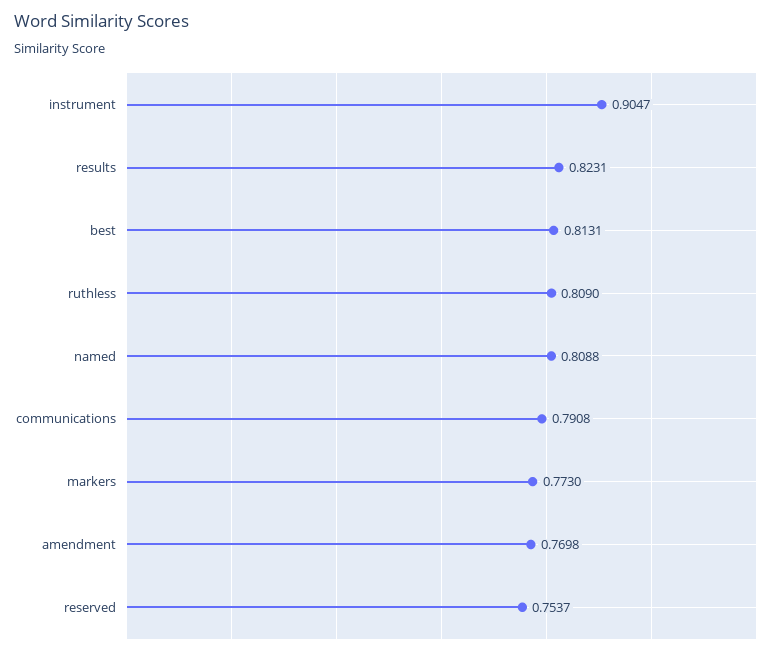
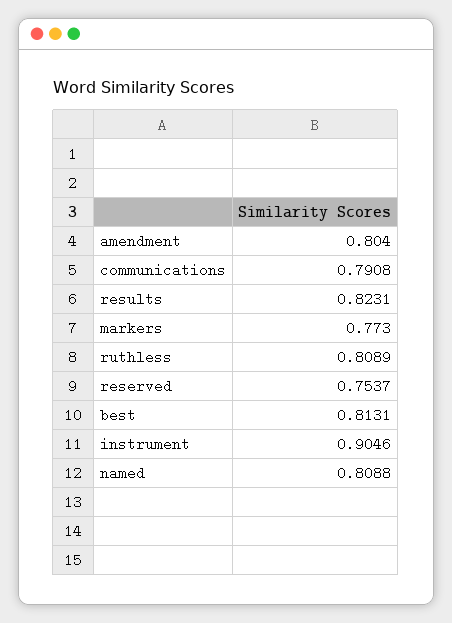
instrument: 0.9047 -> 0.9046
ruthless: 0.809 -> 0.8089
amendment: 0.7698 -> 0.804

